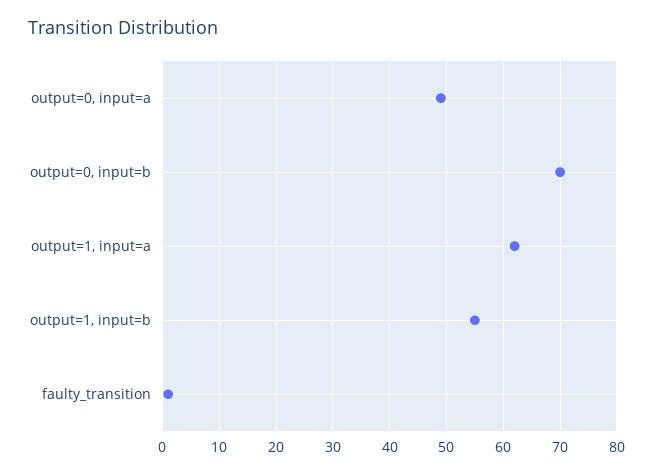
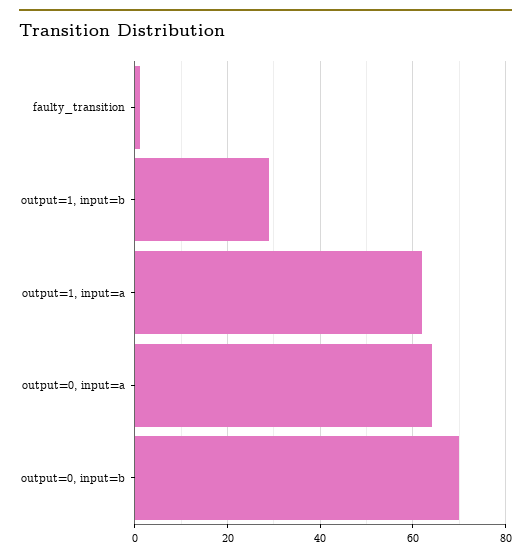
output=0, input=a: 50 -> 65
output=1, input=b: 55 -> 30

